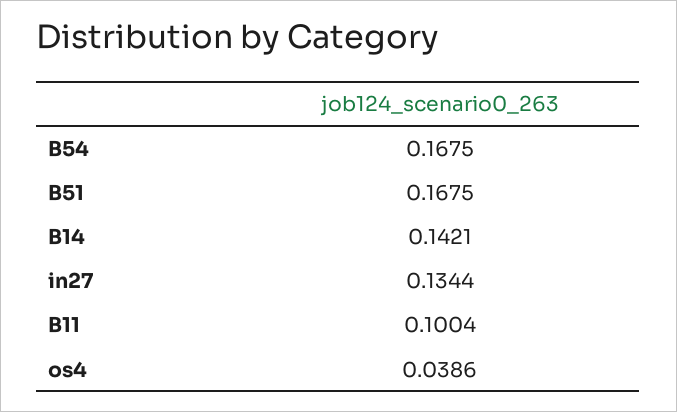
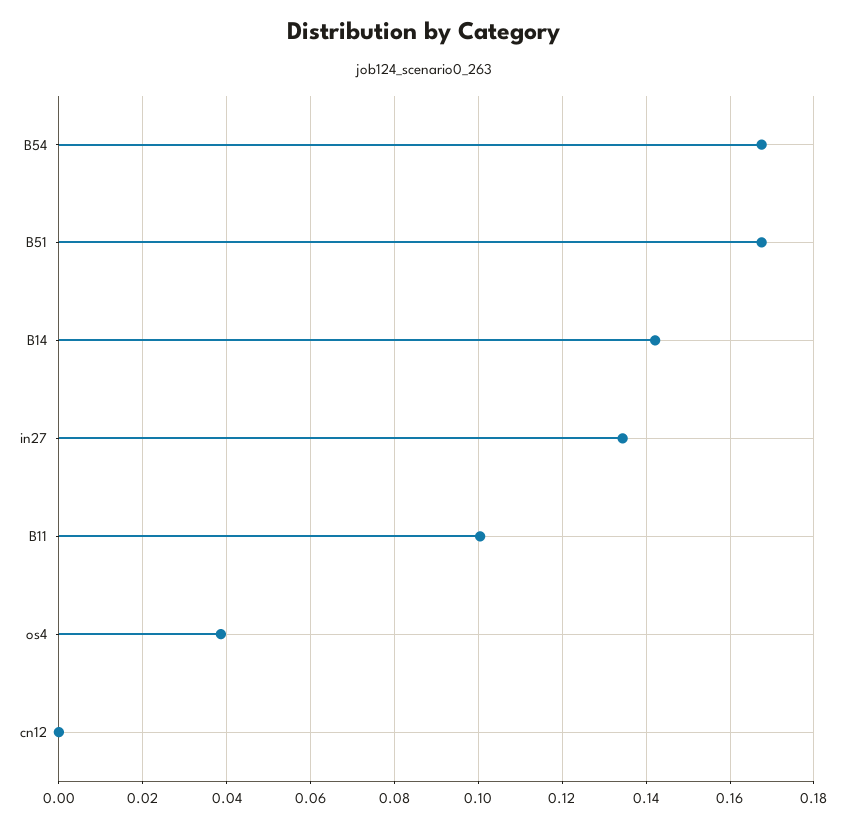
cn12: none -> 0

